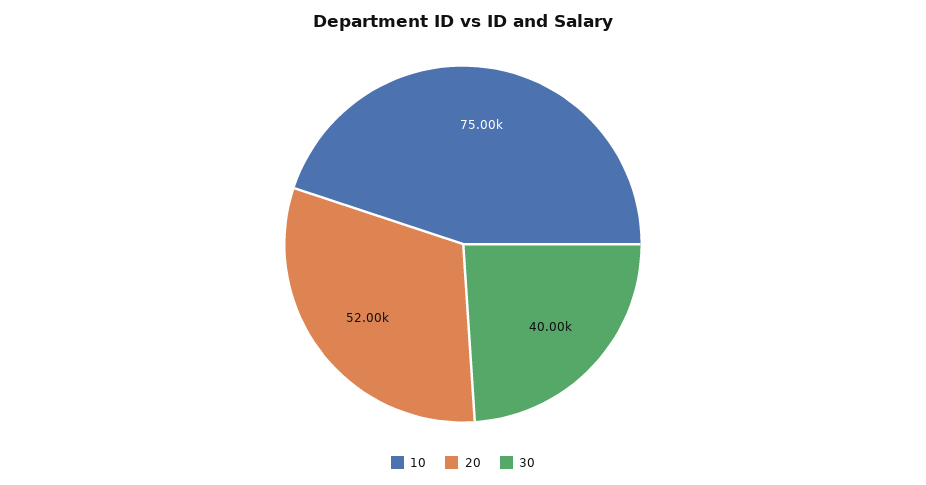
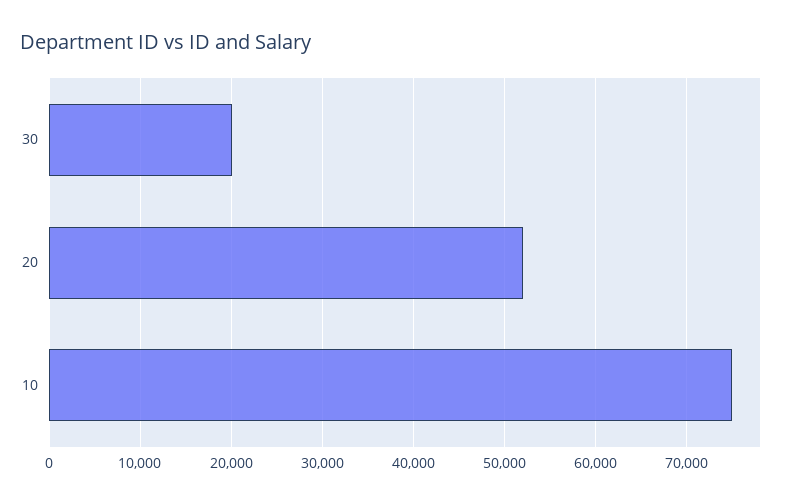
30: 40000 -> 20000

